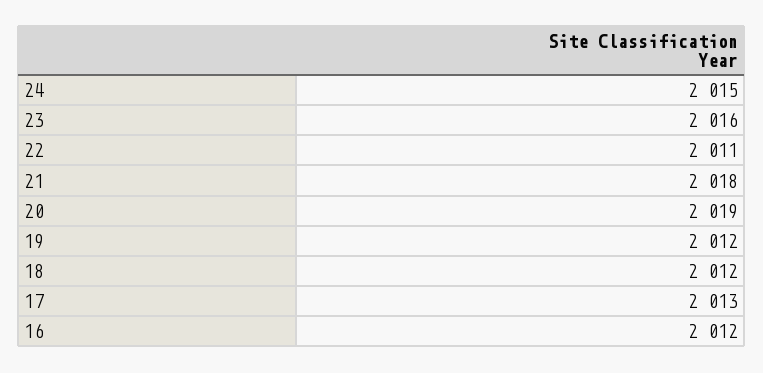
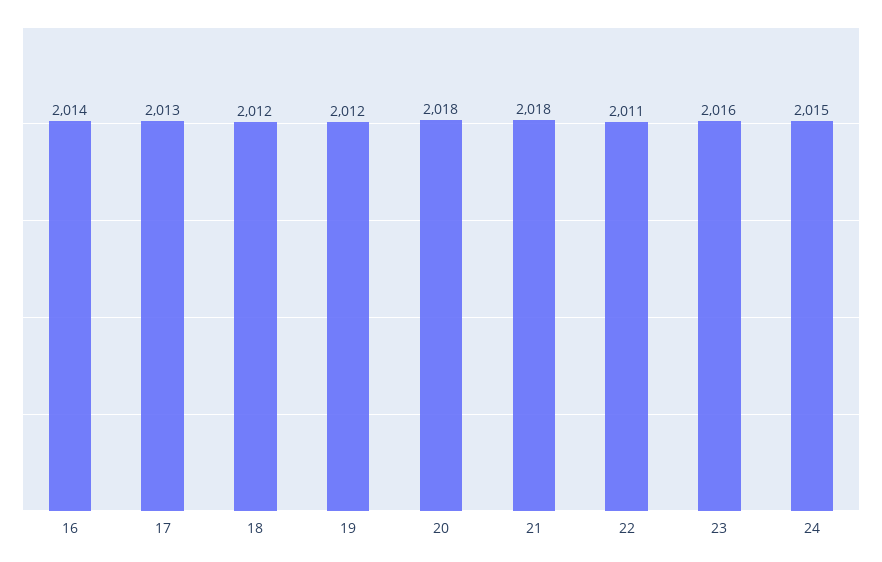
20: 2019 -> 2018
16: 2012 -> 2014

